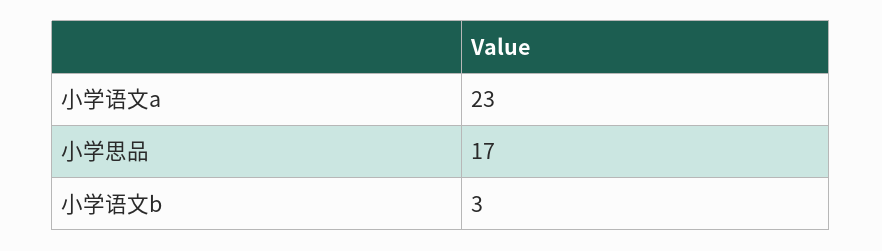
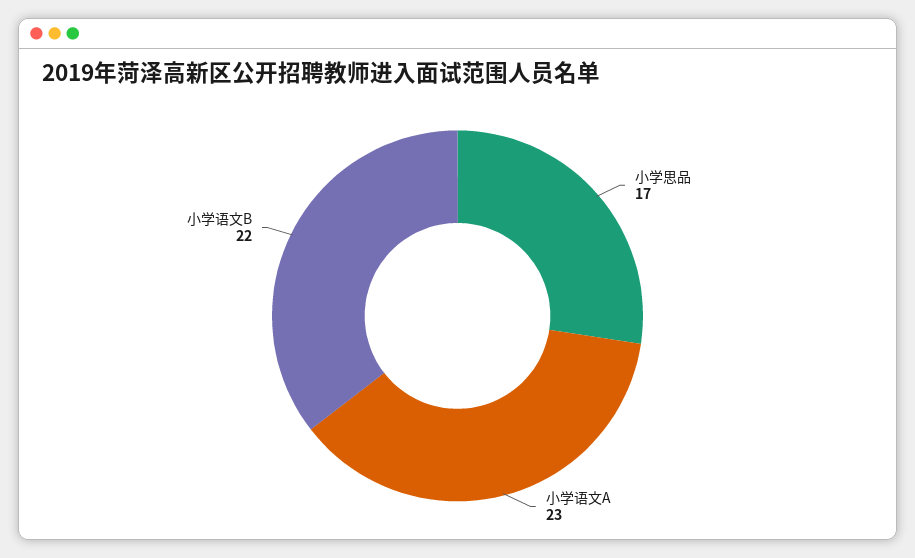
小学语文b: 3 -> 22

